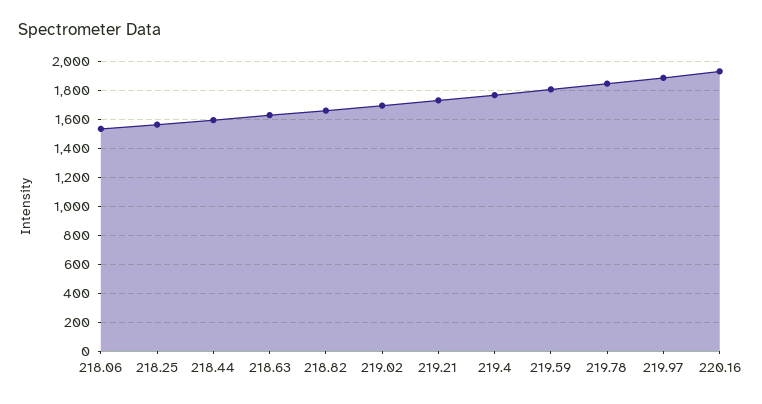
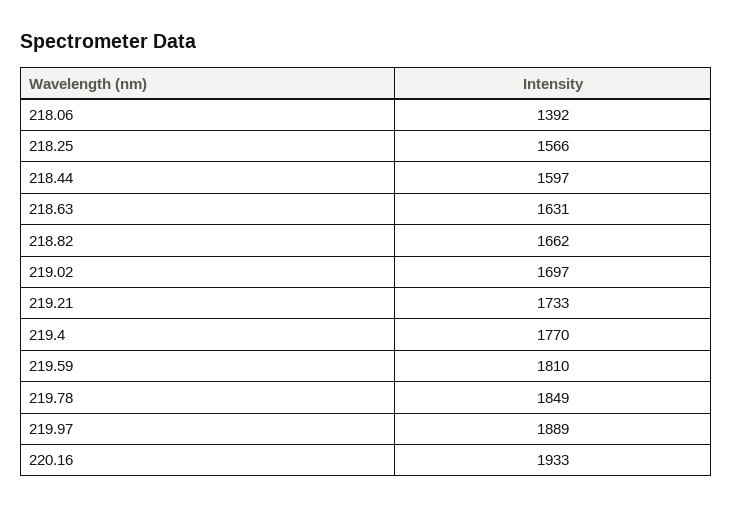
218.06: 1550 -> 1392

